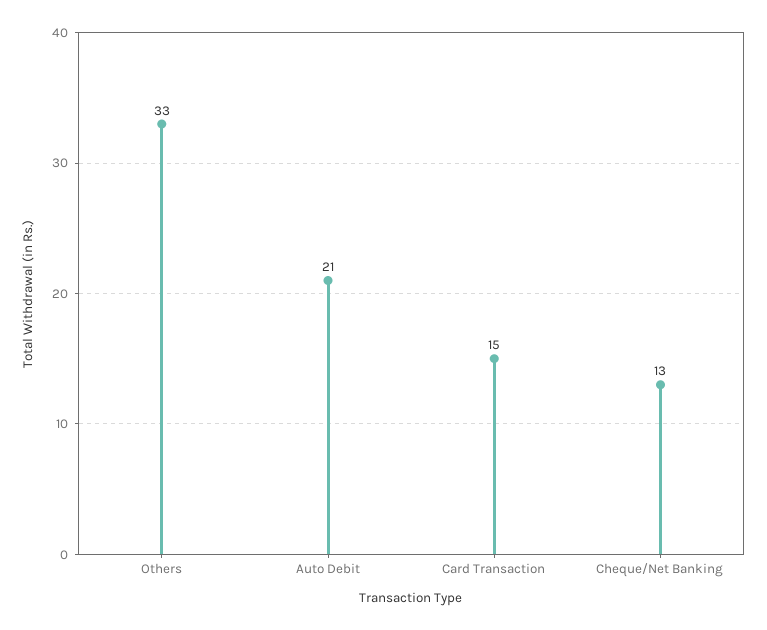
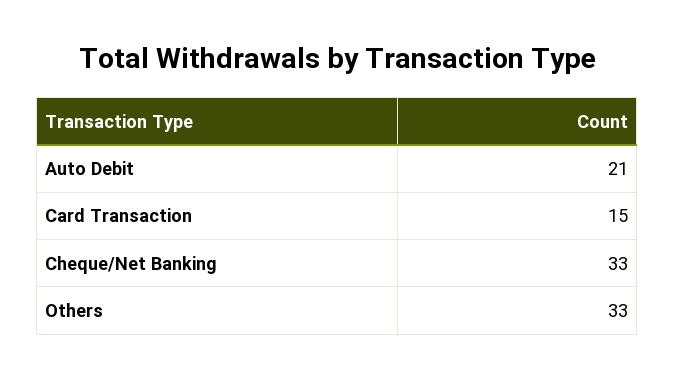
Cheque/Net Banking: 13 -> 33

